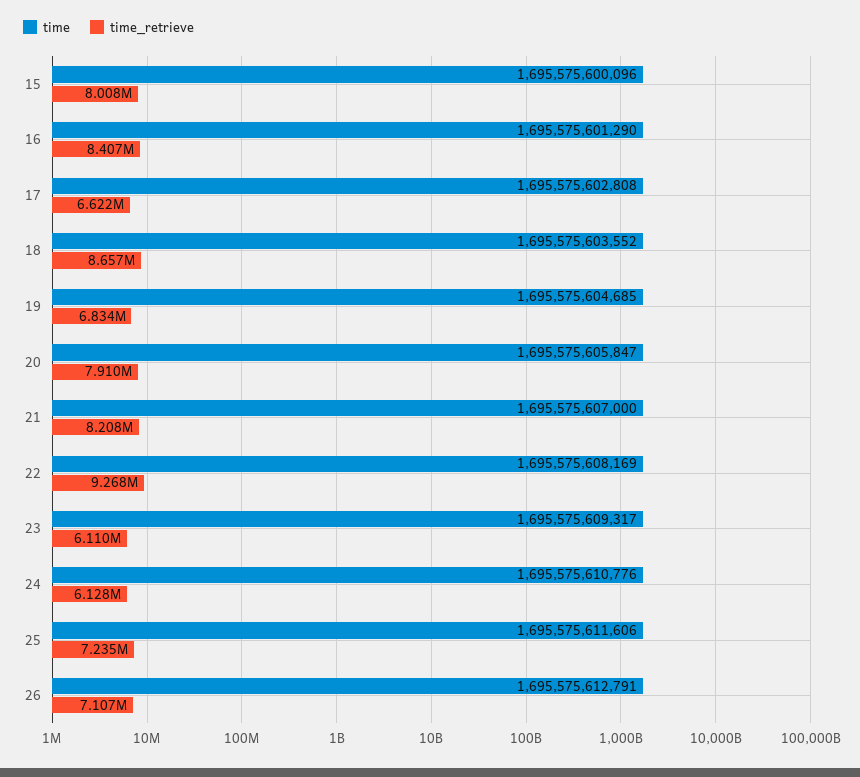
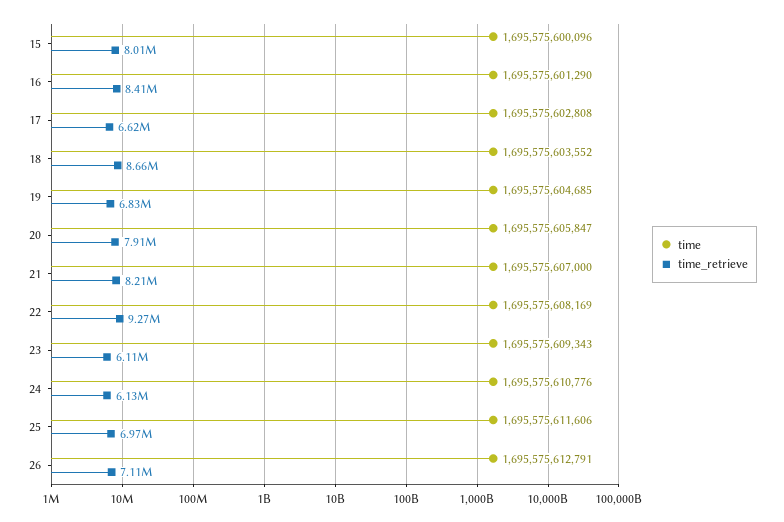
time, 23: 1695575609317 -> 1695575609343
time_retrieve, 25: 7235000 -> 6970000

